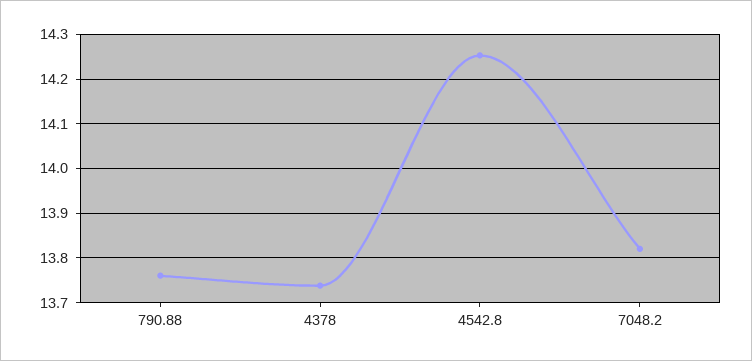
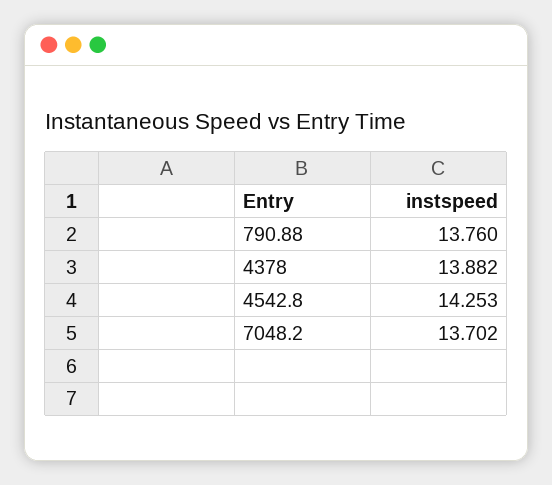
4378: 13.74 -> 13.882
7048.2: 13.82 -> 13.702

